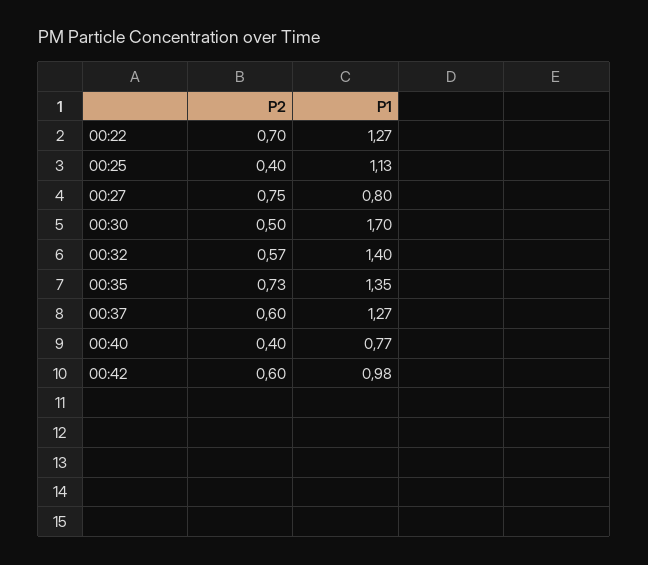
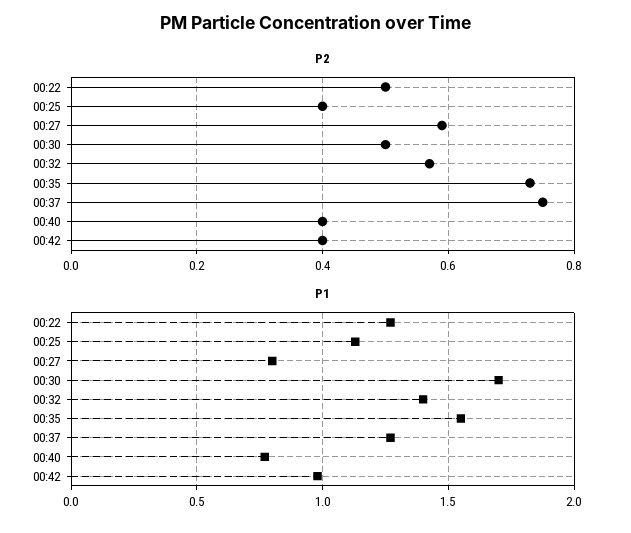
P2, 00:22: 0.7 -> 0.5
P2, 00:27: 0.75 -> 0.6
P1, 00:35: 1.35 -> 1.55
P2, 00:37: 0.6 -> 0.75
P2, 00:42: 0.6 -> 0.4

